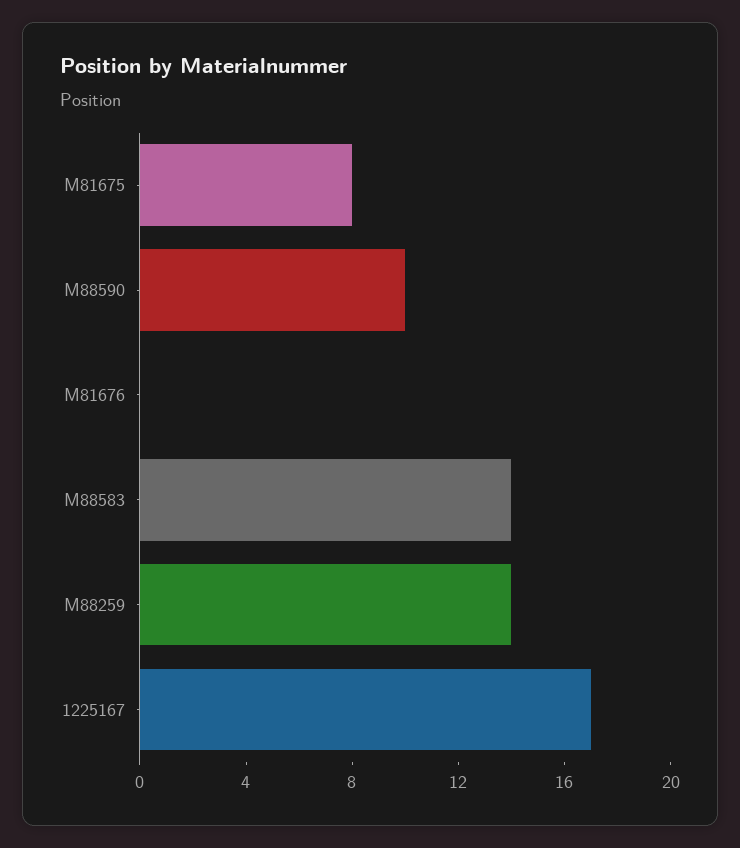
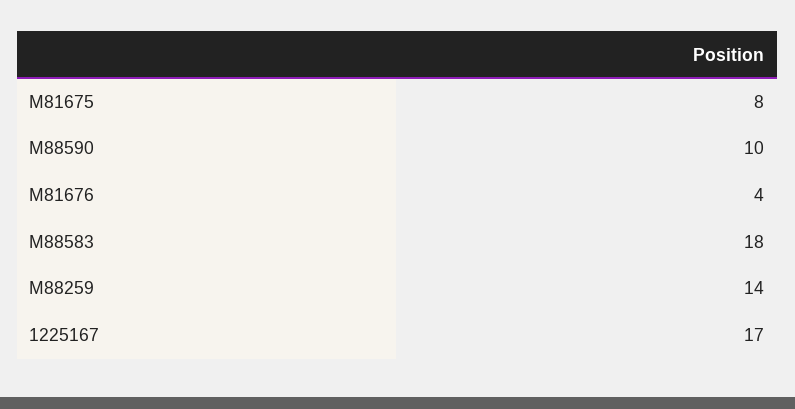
M81676: 0 -> 4
M88583: 14 -> 18

